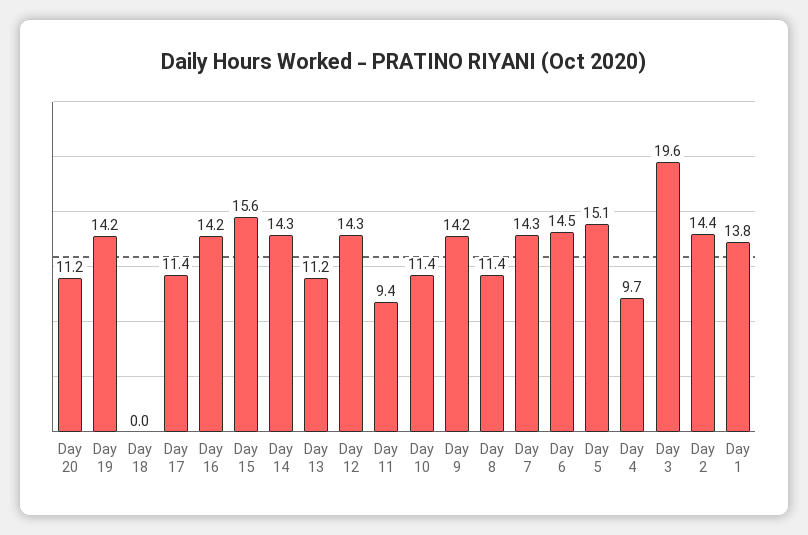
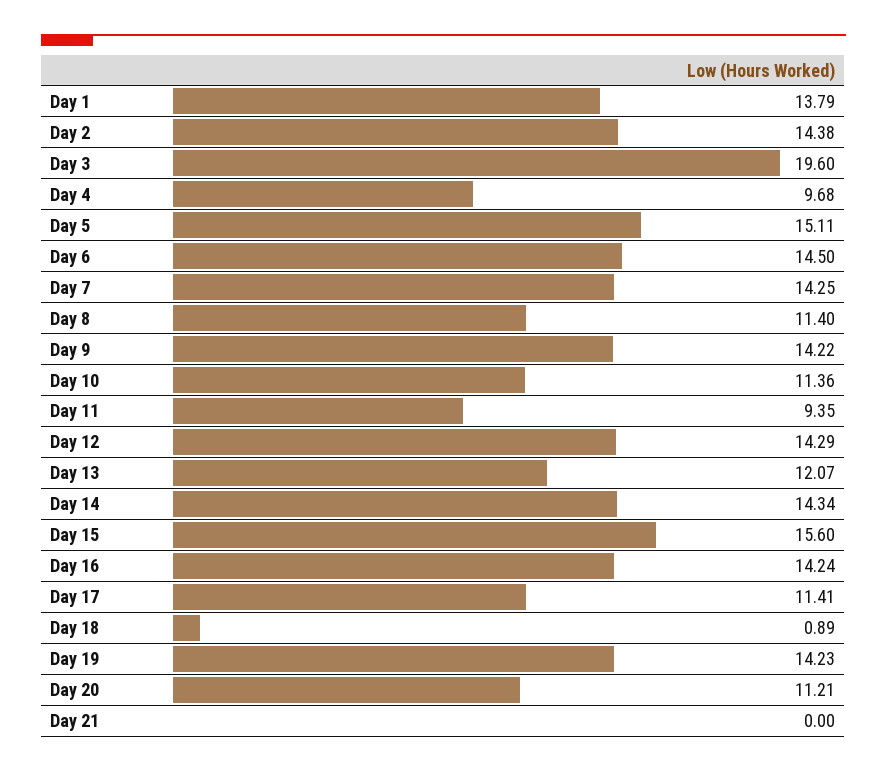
Day 18: 0 -> 0.89
Day 13: 11.2 -> 12.07
Day 21: none -> 0

